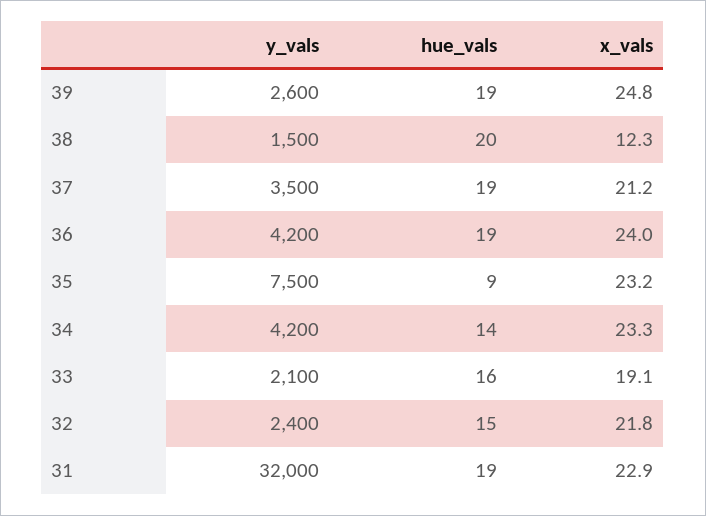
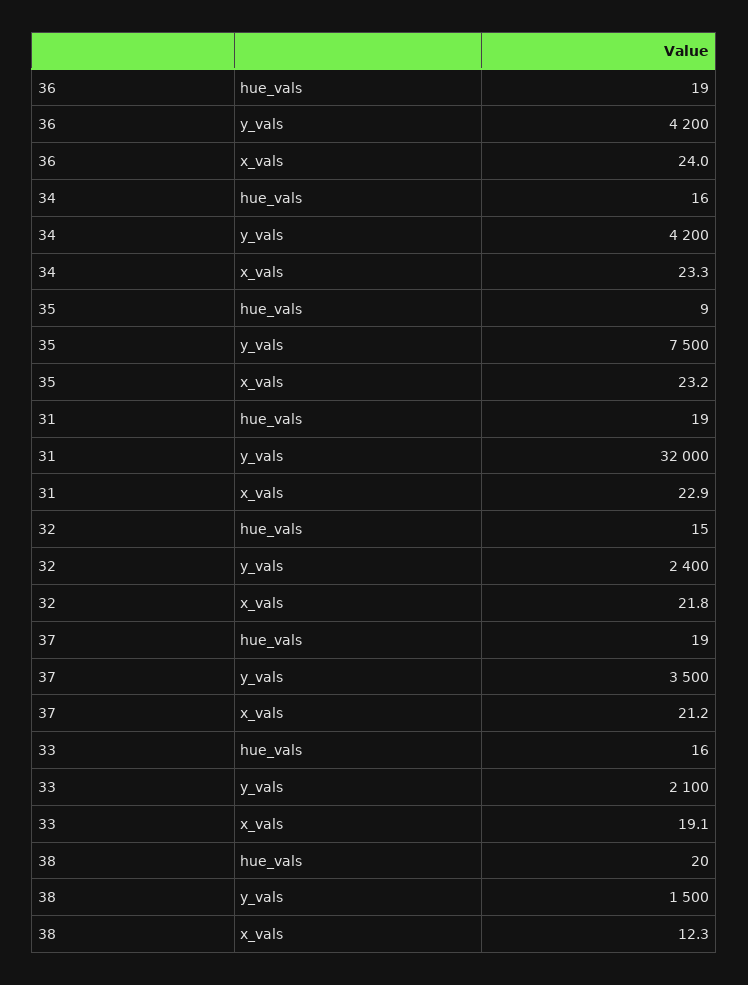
y_vals, 39: 2600 -> none
hue_vals, 39: 19 -> none
x_vals, 39: 24.8 -> none
hue_vals, 34: 14 -> 16

